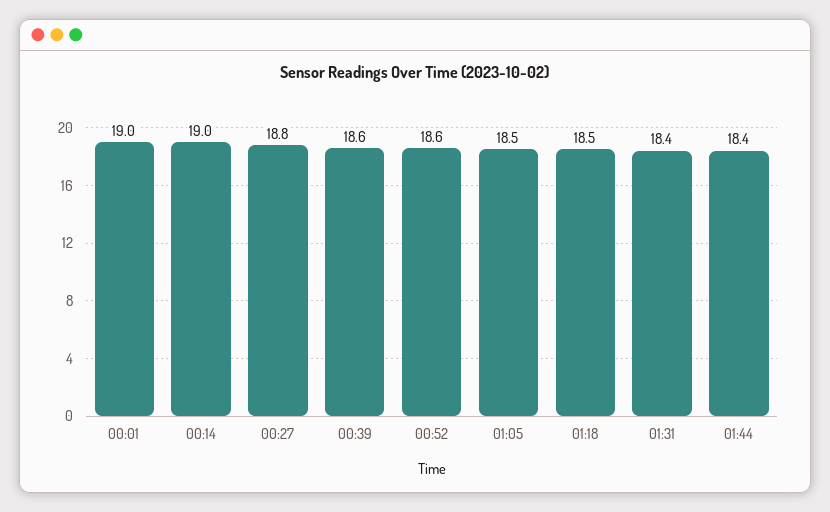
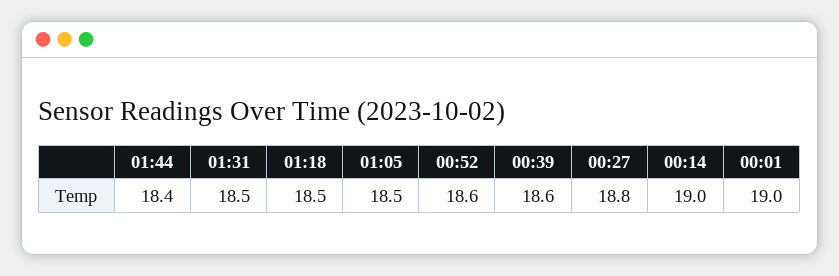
01:31: 18.4 -> 18.5

